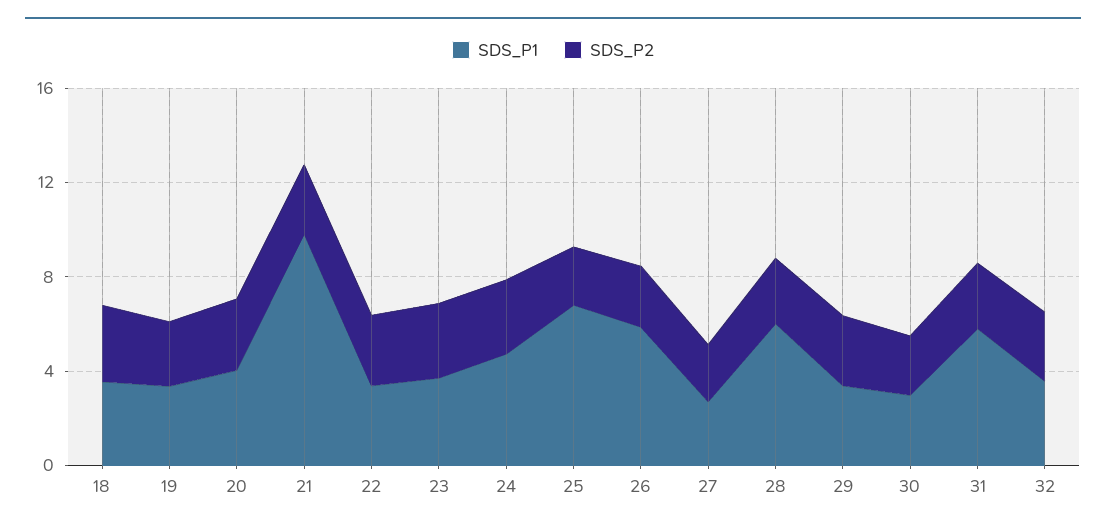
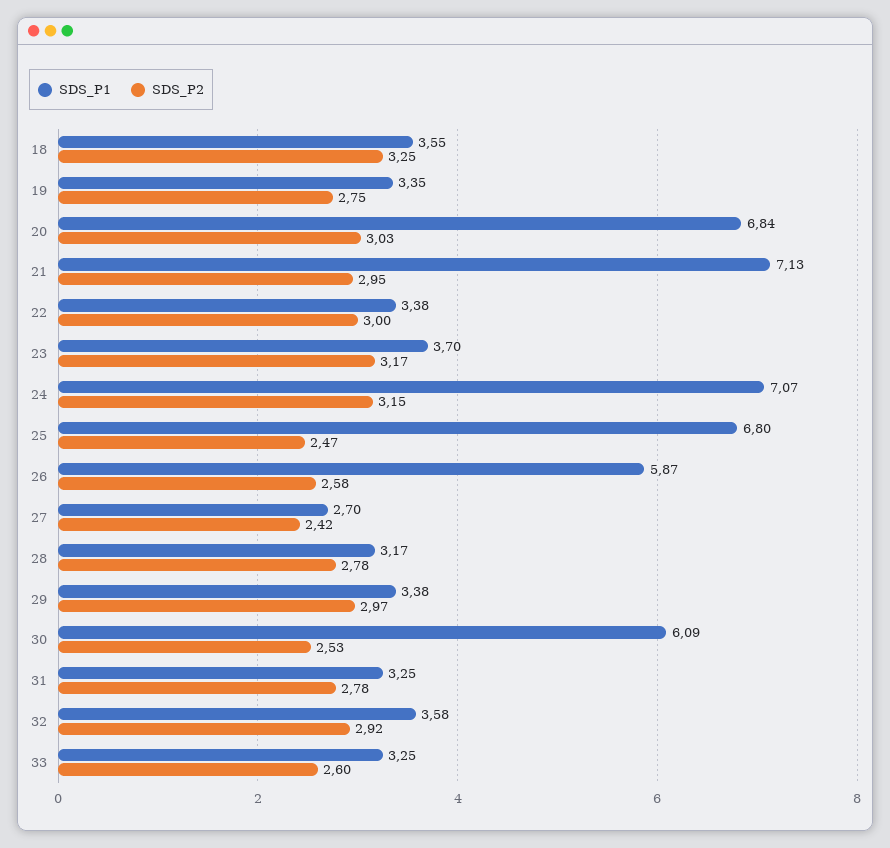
SDS_P1, 20: 4 -> 6.84
SDS_P1, 21: 10 -> 7.13
SDS_P1, 24: 5 -> 7.07
SDS_P1, 28: 6 -> 3.17
SDS_P1, 30: 3 -> 6.09
SDS_P1, 31: 6 -> 3.25
SDS_P1, 33: none -> 3.25
SDS_P2, 33: none -> 2.6

